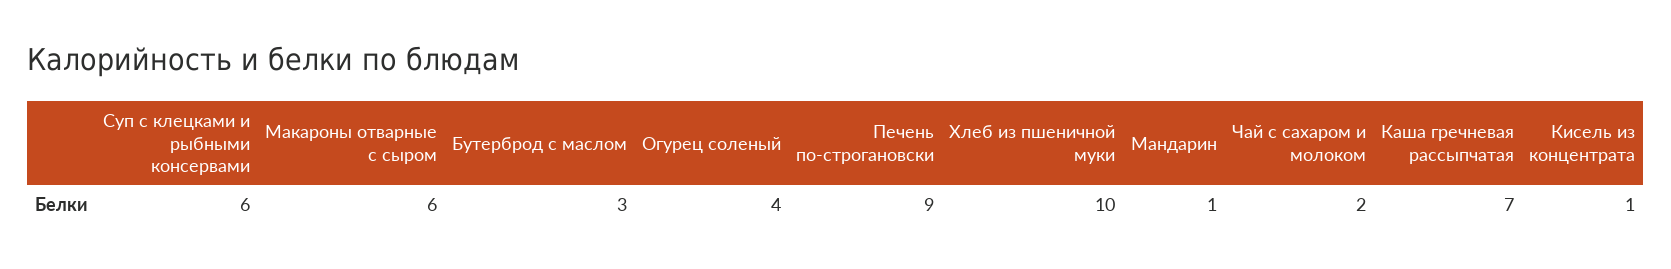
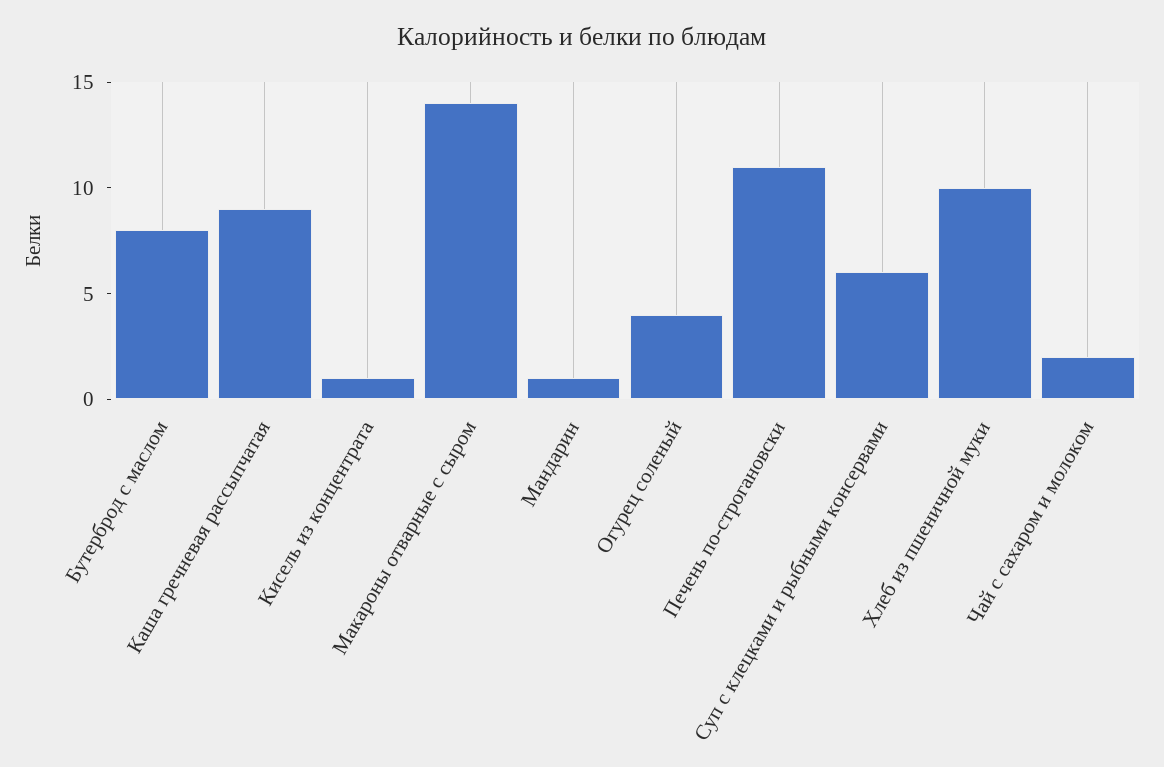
Макароны отварные с сыром: 6 -> 14
Бутерброд с маслом: 3 -> 8
Печень по-строгановски: 9 -> 11
Каша гречневая рассыпчатая: 7 -> 9

